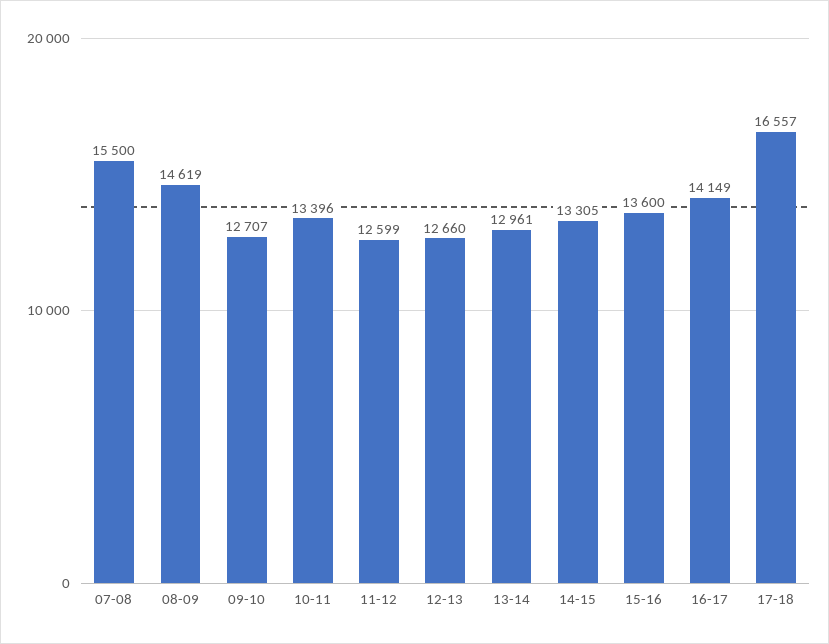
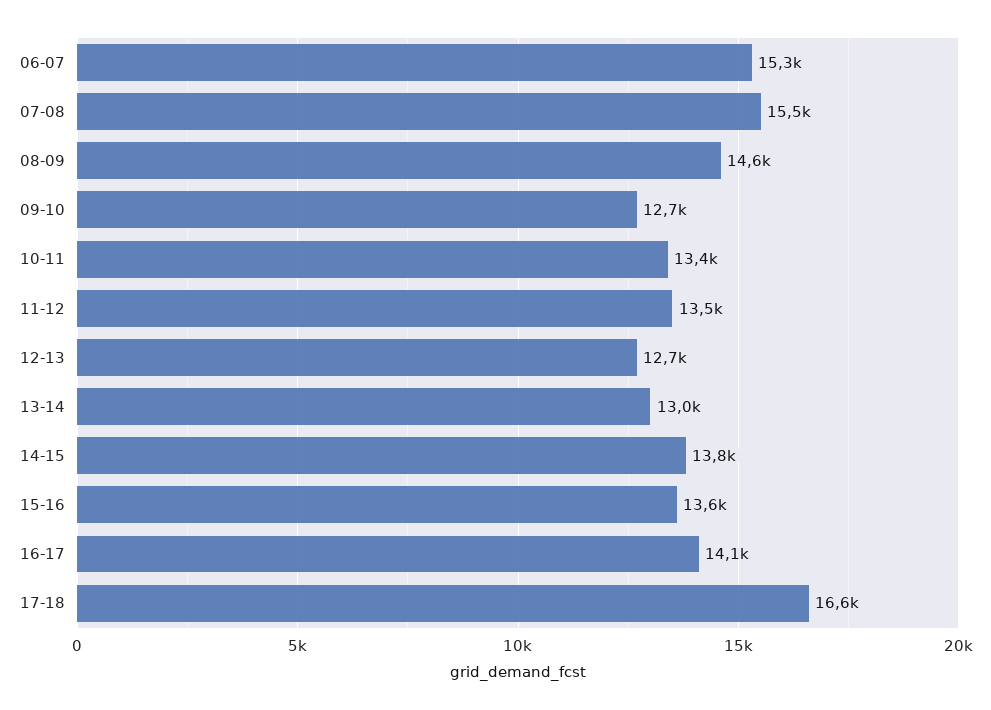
11-12: 12599 -> 13500
14-15: 13305 -> 13800
06-07: none -> 15300

